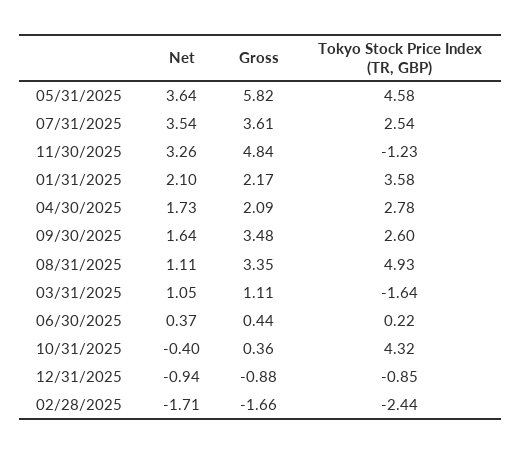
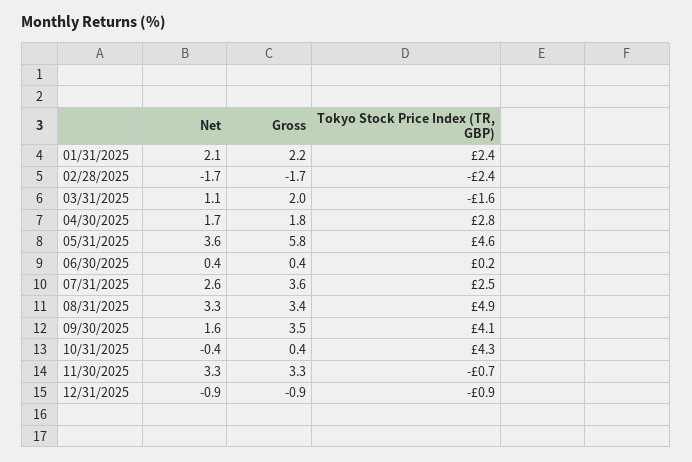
Net, 07/31/2025: 3.54 -> 2.6
Gross, 11/30/2025: 4.84 -> 3.3
Tokyo Stock Price Index (TR, GBP), 11/30/2025: -1.23 -> -0.7
Tokyo Stock Price Index (TR, GBP), 01/31/2025: 3.58 -> 2.4
Gross, 04/30/2025: 2.09 -> 1.8
Tokyo Stock Price Index (TR, GBP), 09/30/2025: 2.6 -> 4.1
Net, 08/31/2025: 1.11 -> 3.3
Gross, 03/31/2025: 1.11 -> 2

